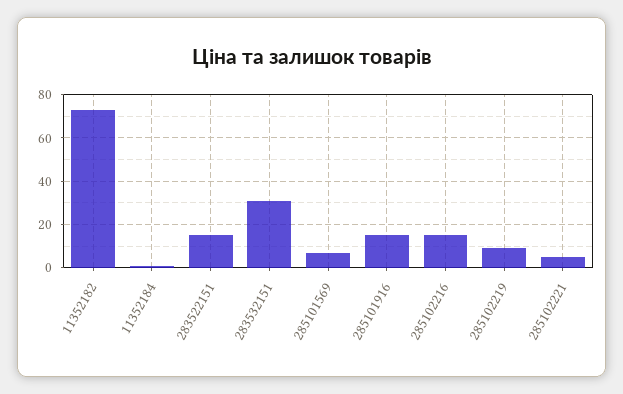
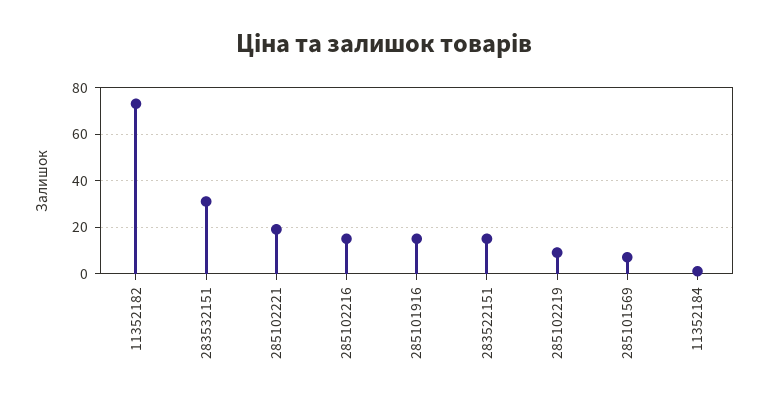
285102221: 5 -> 20

